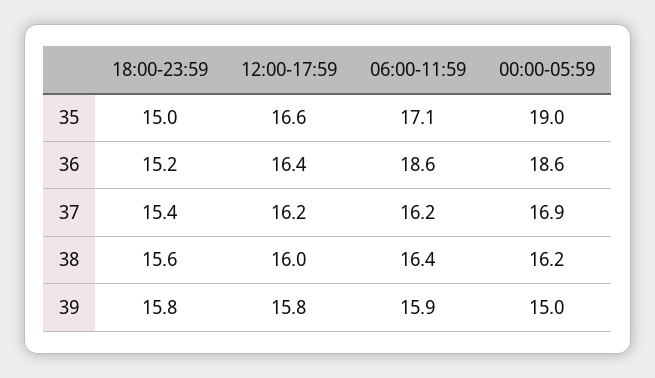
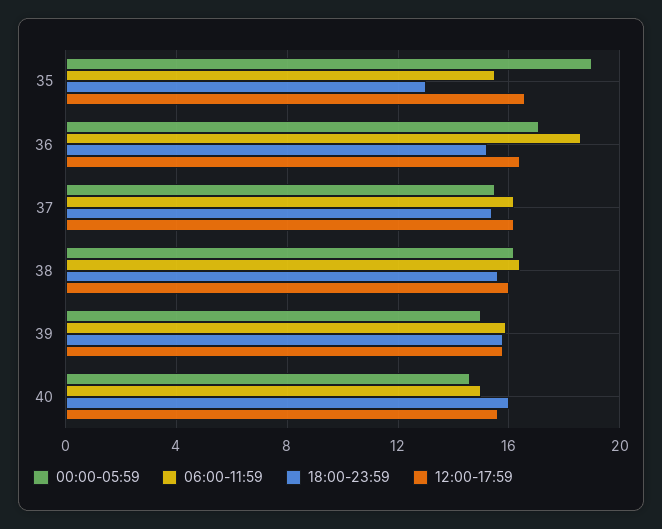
18:00-23:59, 35: 15 -> 13
06:00-11:59, 35: 17.1 -> 15.5
00:00-05:59, 36: 18.6 -> 17
00:00-05:59, 37: 16.9 -> 15.5
00:00-05:59, 40: none -> 14.5
06:00-11:59, 40: none -> 15
18:00-23:59, 40: none -> 16
12:00-17:59, 40: none -> 15.5

